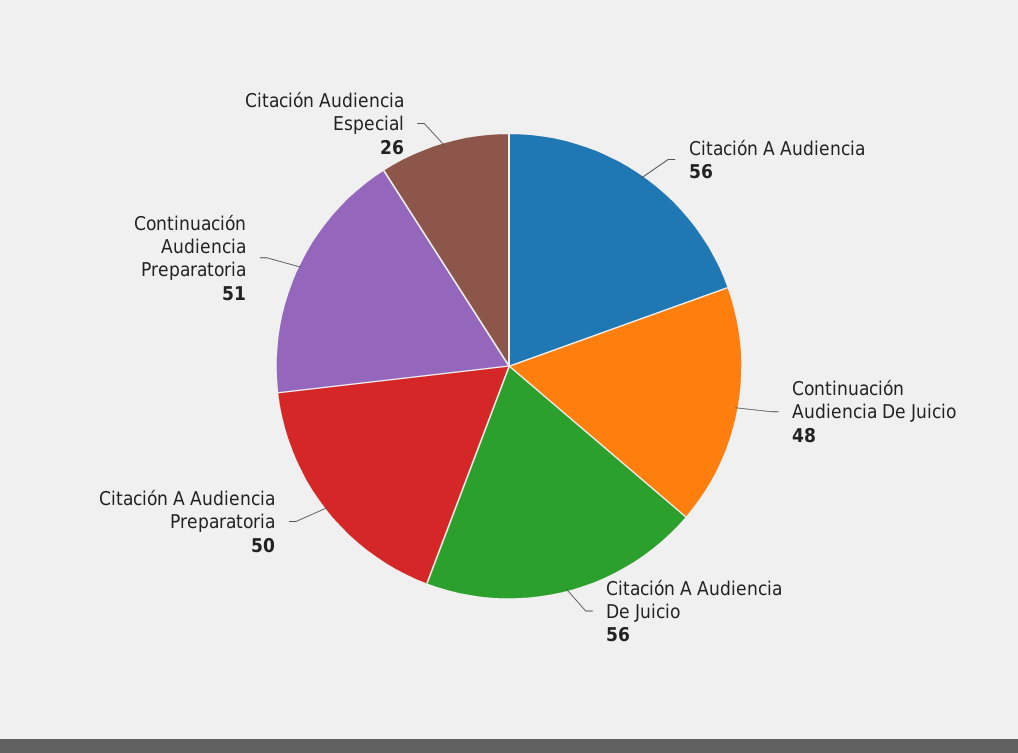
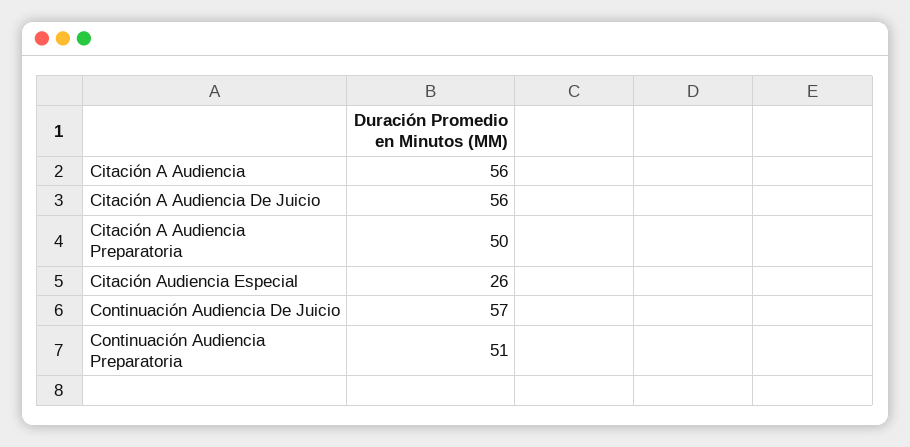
Continuación Audiencia De Juicio: 48 -> 57

